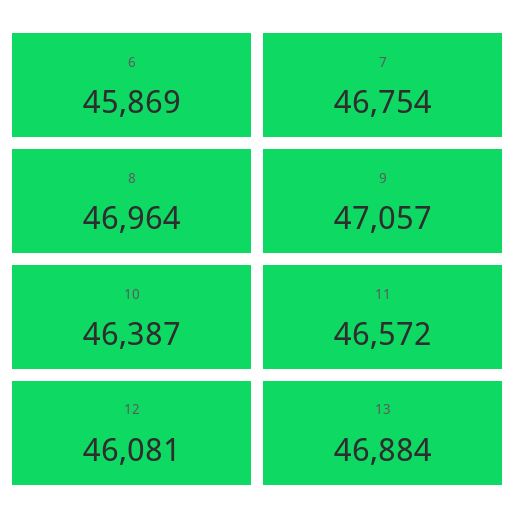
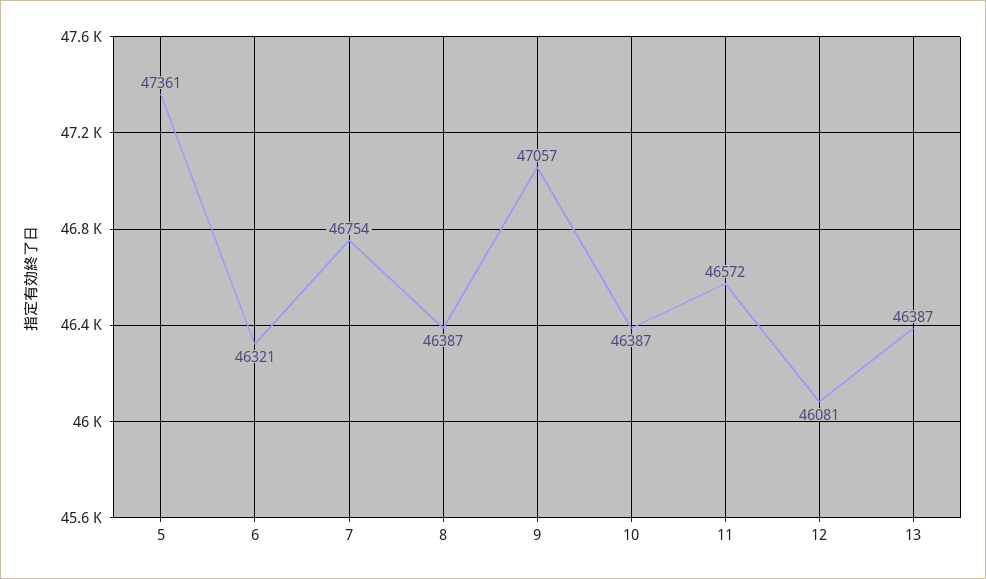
6: 45869 -> 46321
8: 46964 -> 46387
13: 46884 -> 46387
5: none -> 47361

